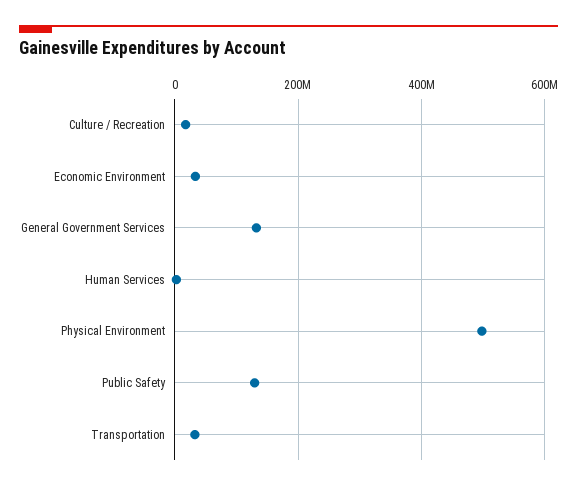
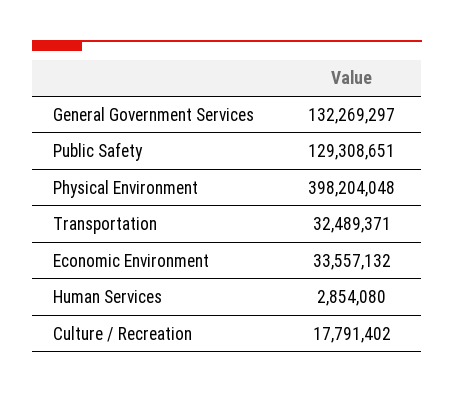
Physical Environment: 500000000 -> 398204048

